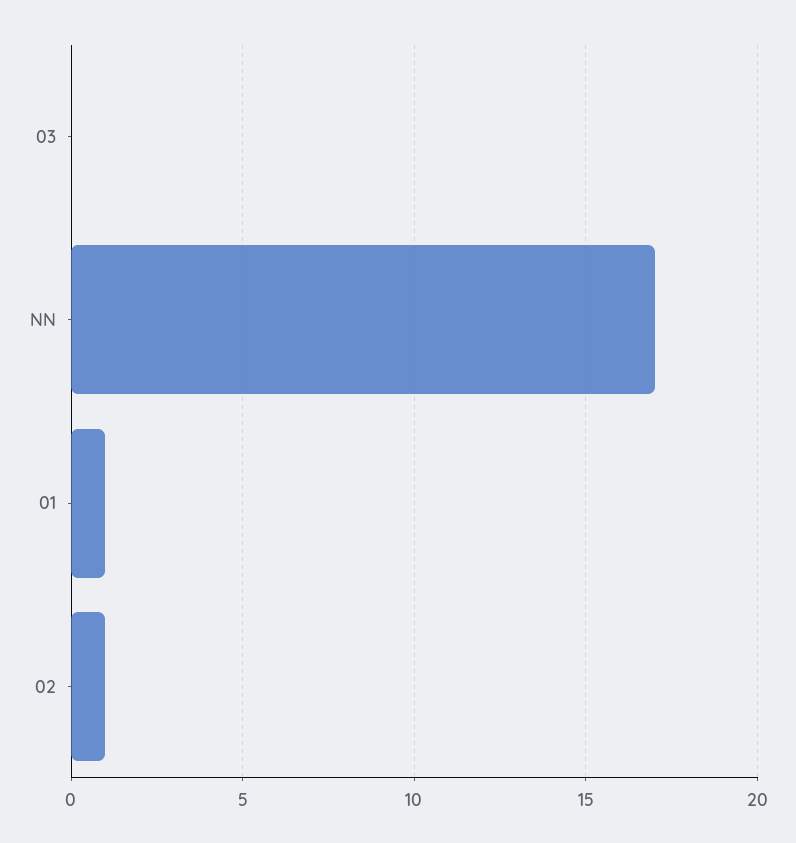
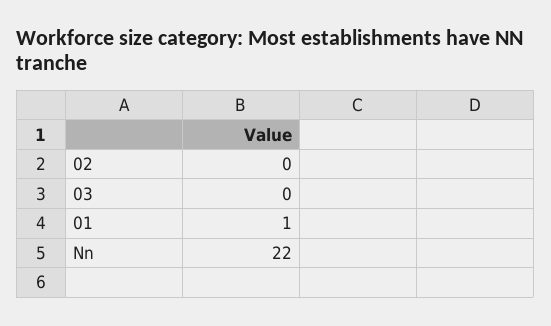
NN: 17 -> 22
02: 1 -> 0

